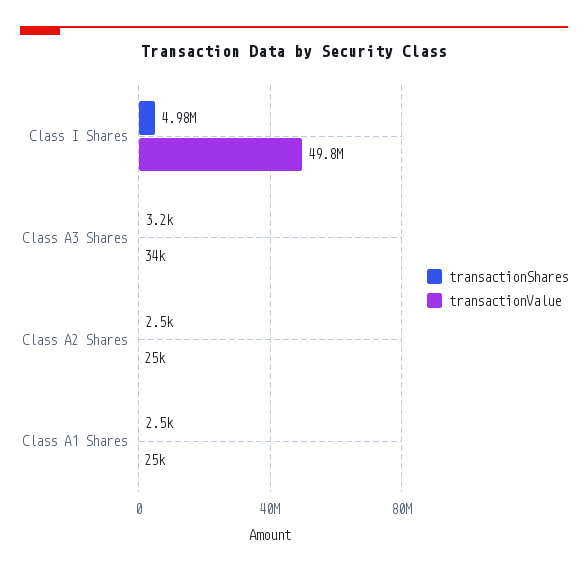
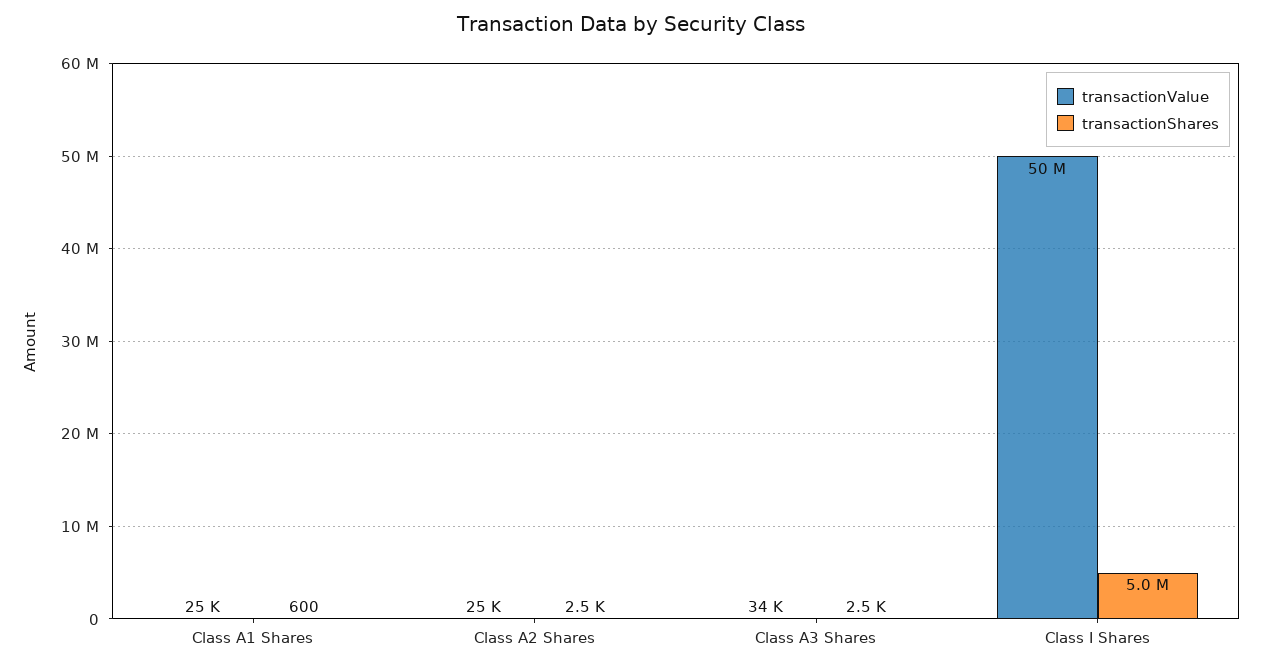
transactionShares, Class A3 Shares: 3200 -> 2500
transactionShares, Class A1 Shares: 2500 -> 600

